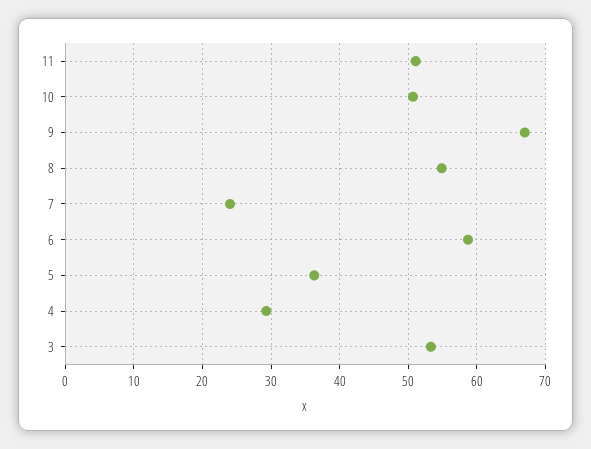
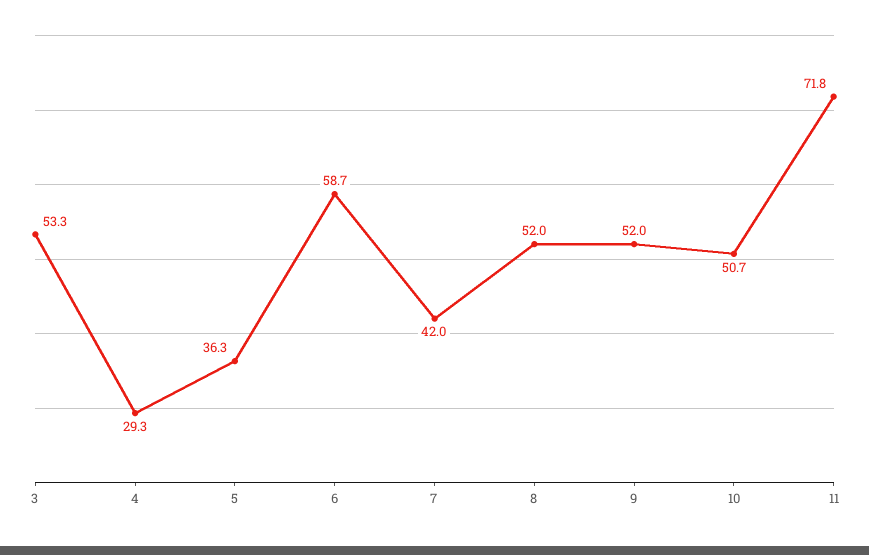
11: 51 -> 71.8
9: 67 -> 52
8: 55 -> 52
7: 24 -> 42

